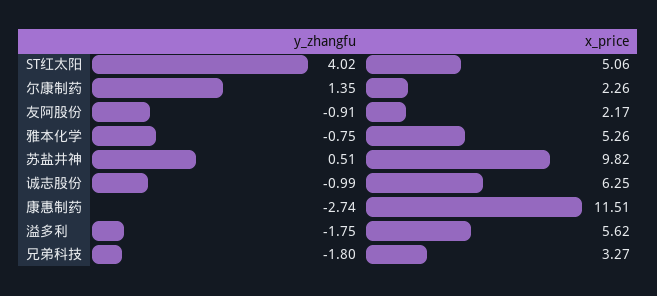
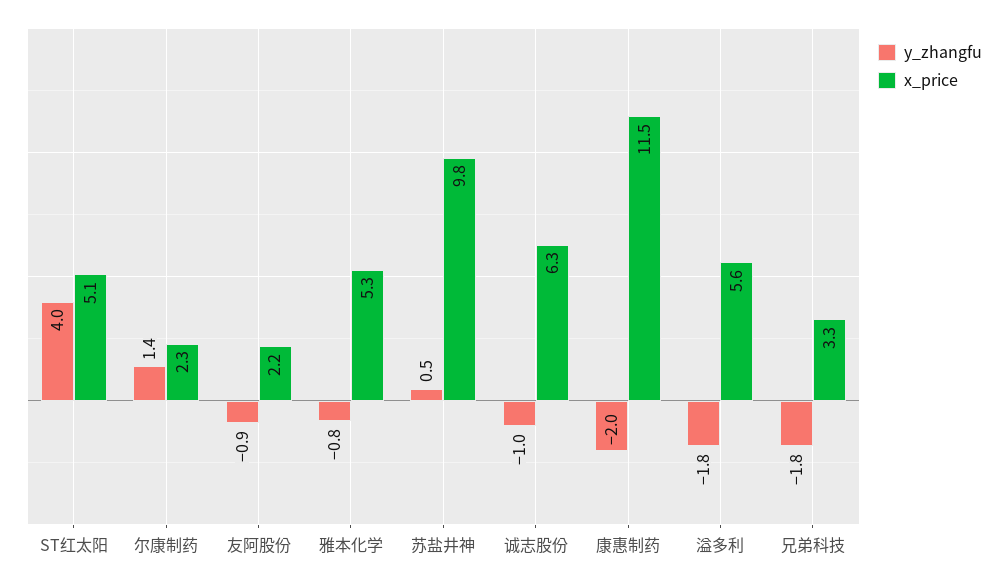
y_zhangfu, 康惠制药: -2.74 -> -2

